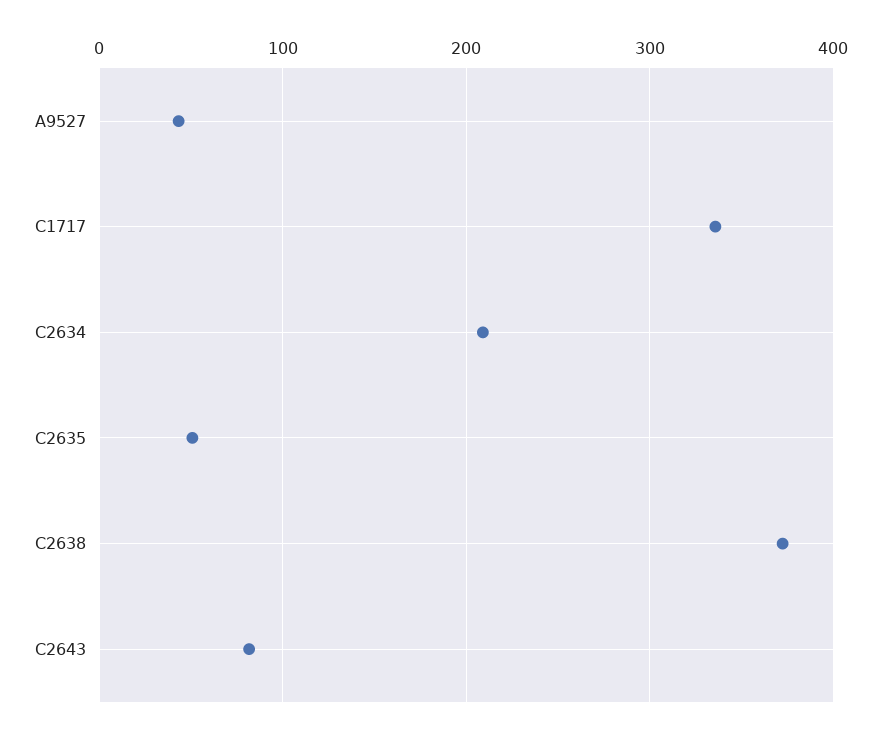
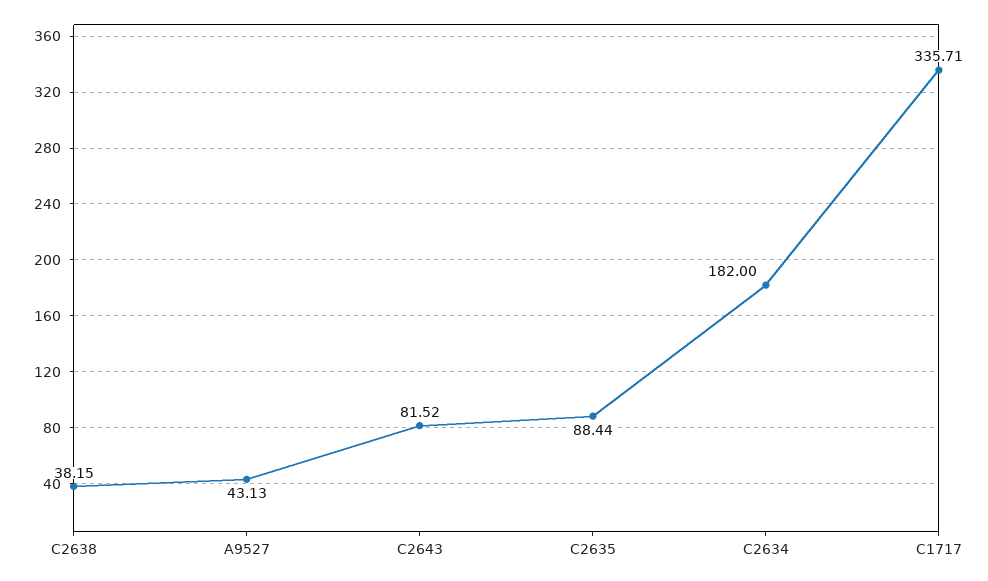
C2634: 210 -> 182
C2635: 50 -> 88.44
C2638: 370 -> 38.15

